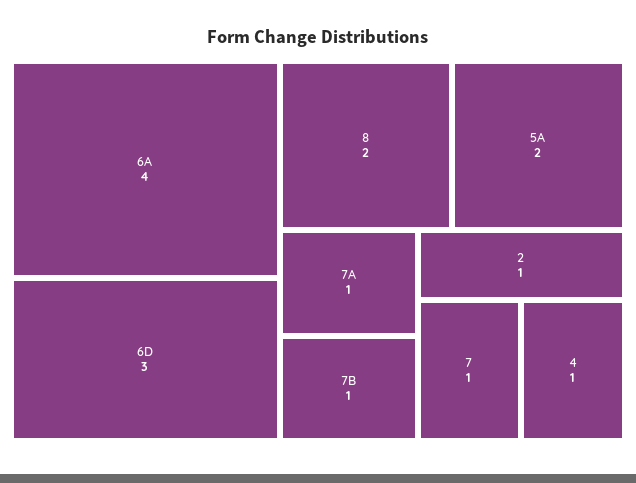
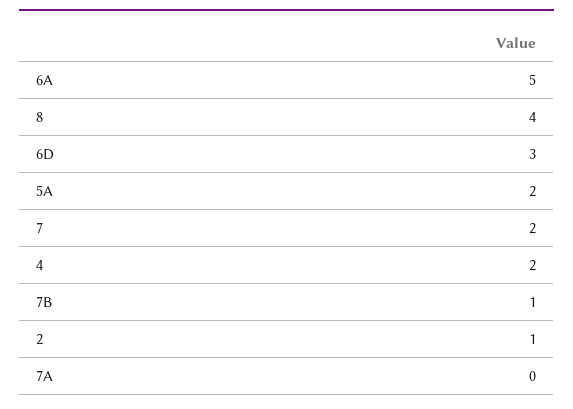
6A: 4 -> 5
8: 2 -> 4
7A: 1 -> 0
7: 1 -> 2
4: 1 -> 2

